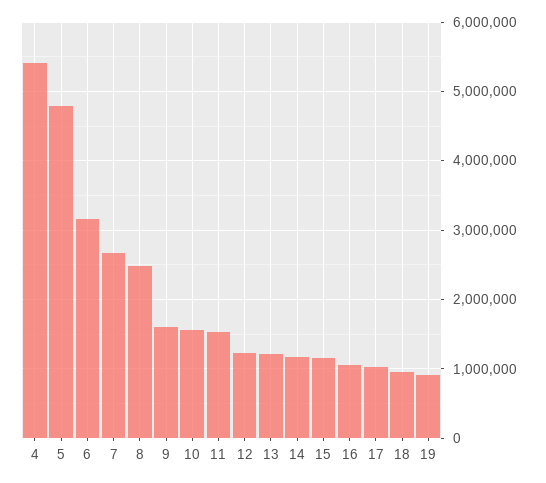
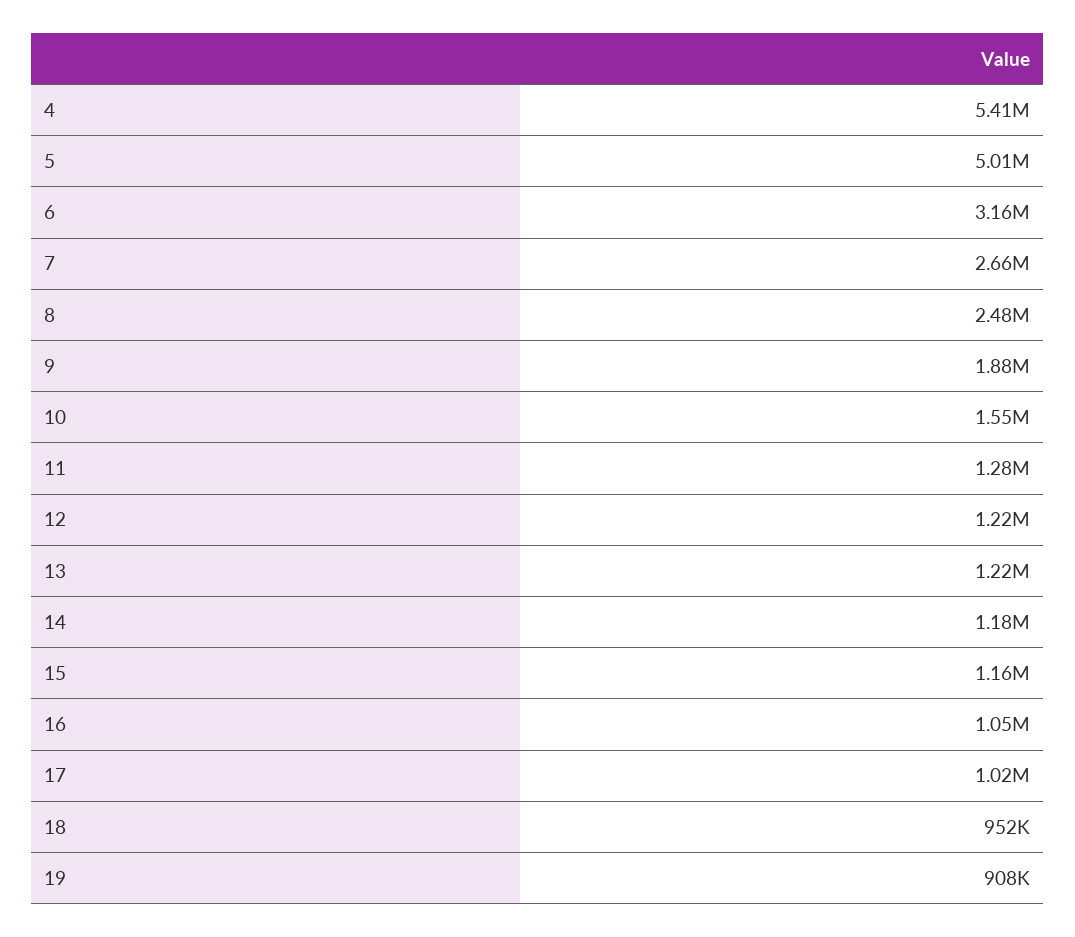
5: 4800000 -> 5010000
9: 1600000 -> 1880000
11: 1500000 -> 1280000

